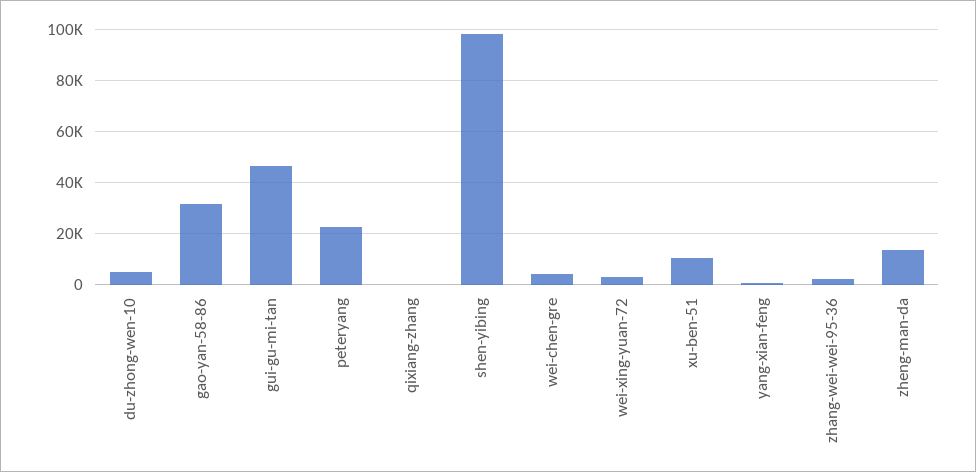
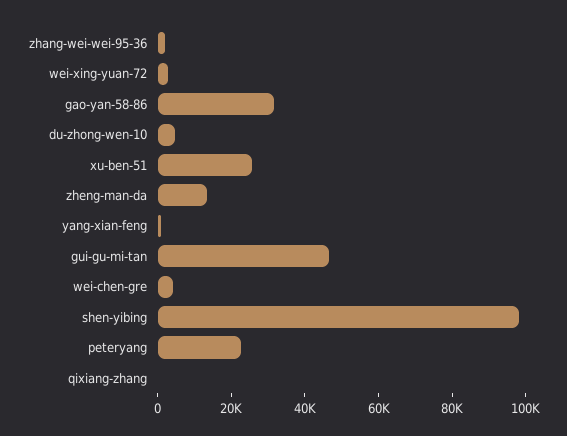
xu-ben-51: 10000 -> 25000

